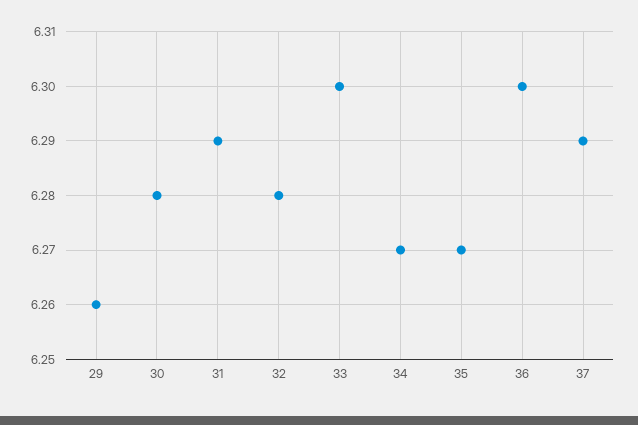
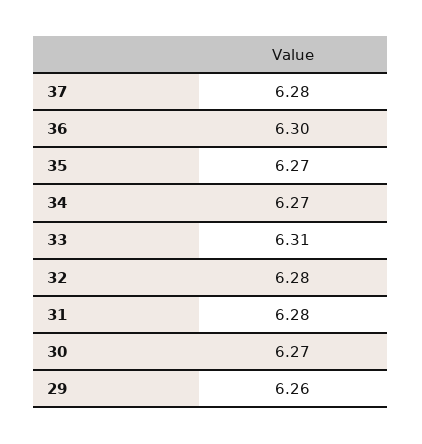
30: 6.28 -> 6.27
31: 6.29 -> 6.28
33: 6.3 -> 6.31
37: 6.29 -> 6.28

